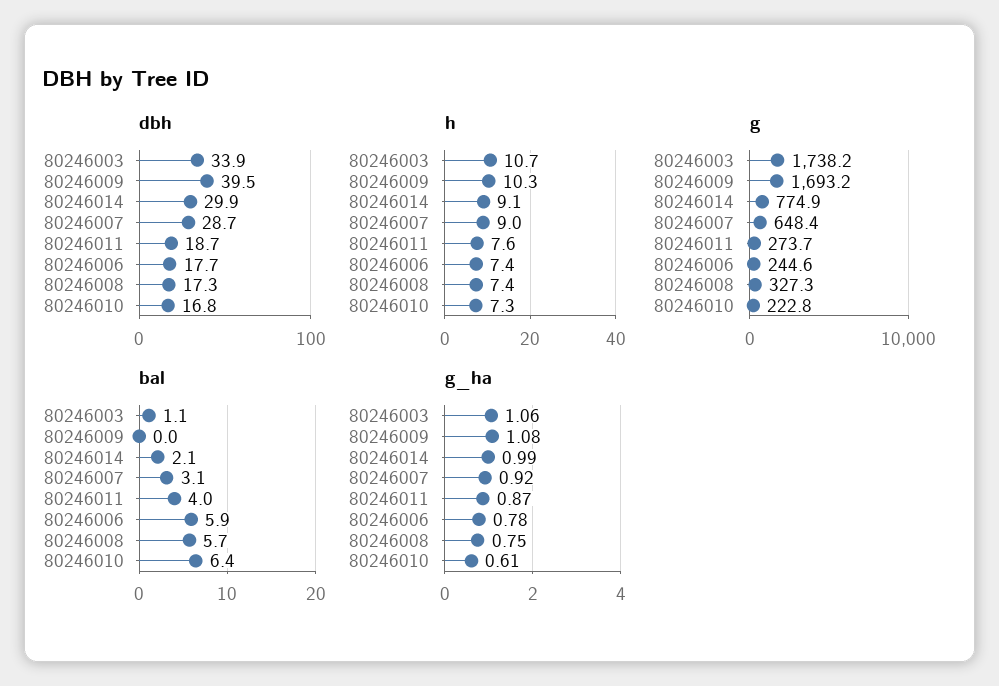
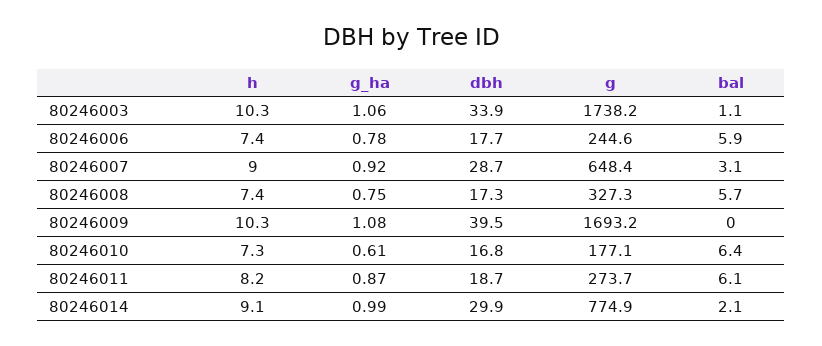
h, 80246003: 10.7 -> 10.3
h, 80246011: 7.6 -> 8.2
g, 80246010: 222.8 -> 177.1
bal, 80246011: 4 -> 6.1

